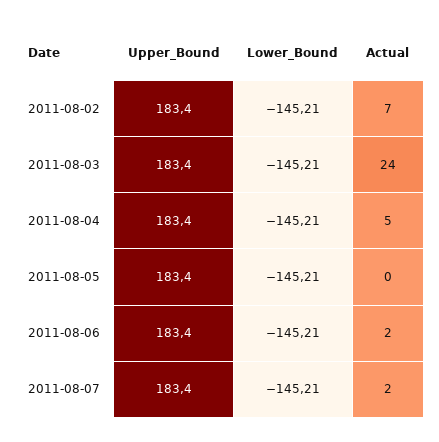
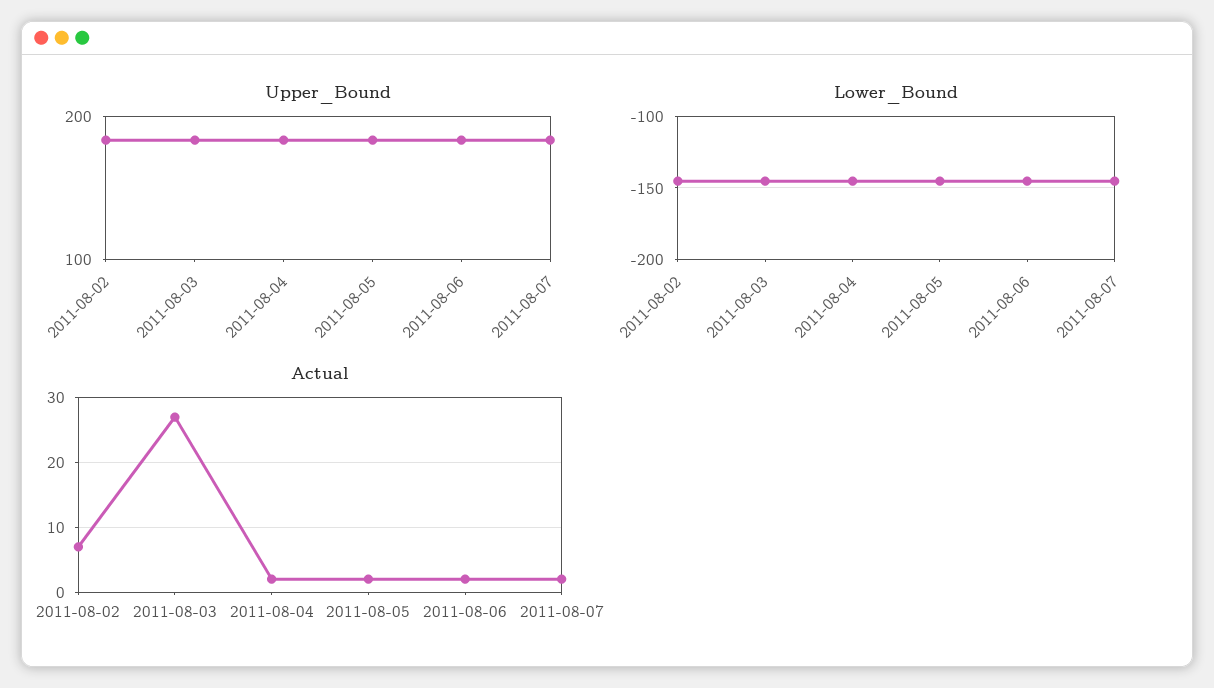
Actual, 2011-08-03: 24 -> 27
Actual, 2011-08-04: 5 -> 2
Actual, 2011-08-05: 0 -> 2

